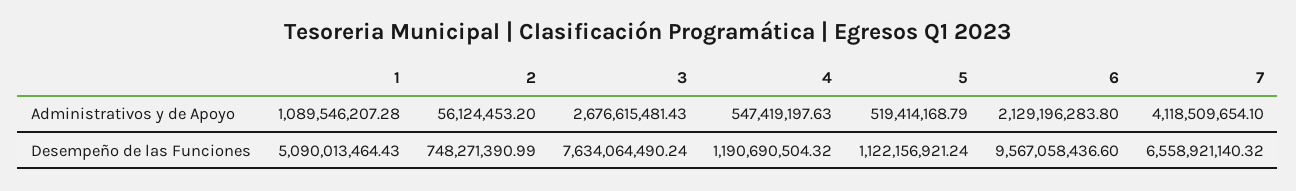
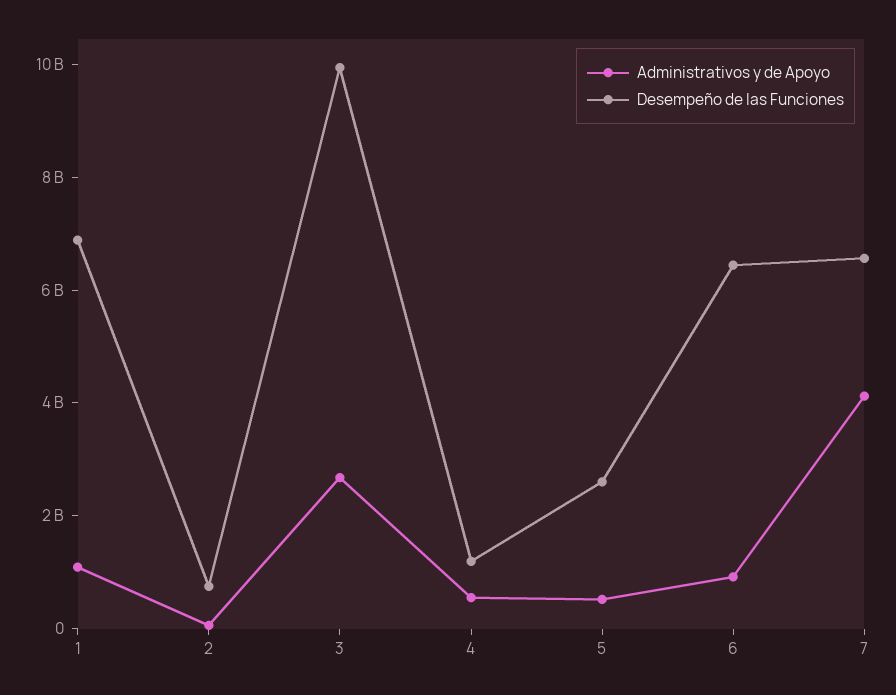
Administrativos y de Apoyo, 6: 2129196283.8 -> 1000000000
Desempeño de las Funciones, 1: 5090013464.43 -> 7000000000
Desempeño de las Funciones, 3: 7634064490.24 -> 10000000000
Desempeño de las Funciones, 5: 1122156921.24 -> 2500000000
Desempeño de las Funciones, 6: 9567058436.6 -> 6500000000

